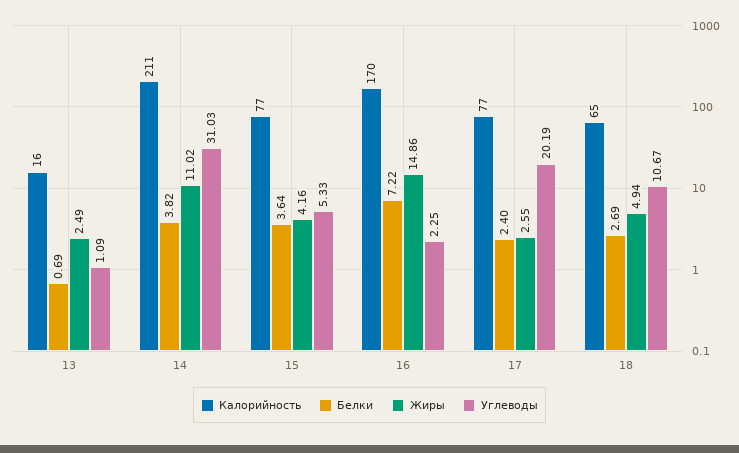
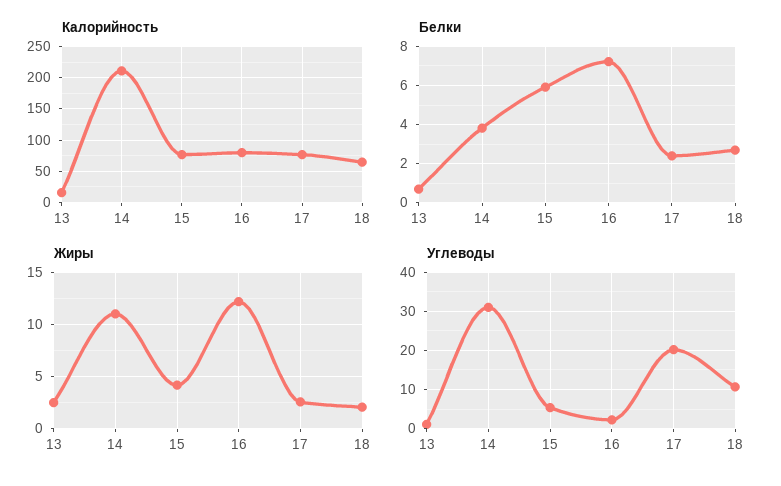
Белки, 15: 3.64 -> 6
Калорийность, 16: 170 -> 80
Жиры, 16: 14.86 -> 12
Жиры, 18: 4.94 -> 2

